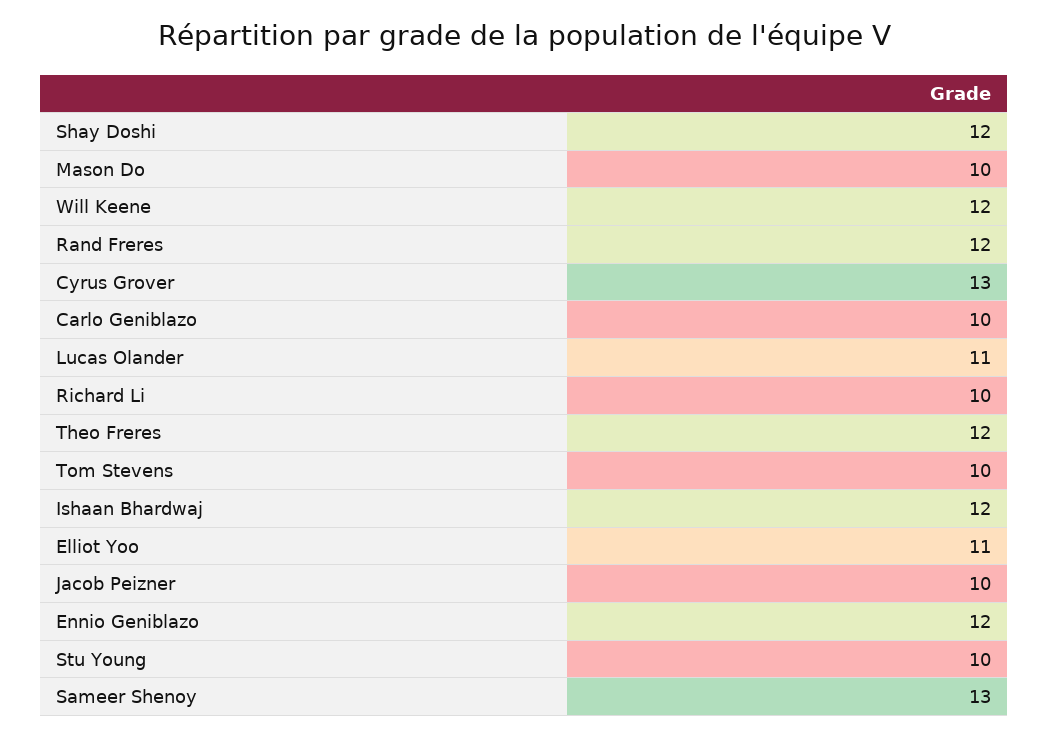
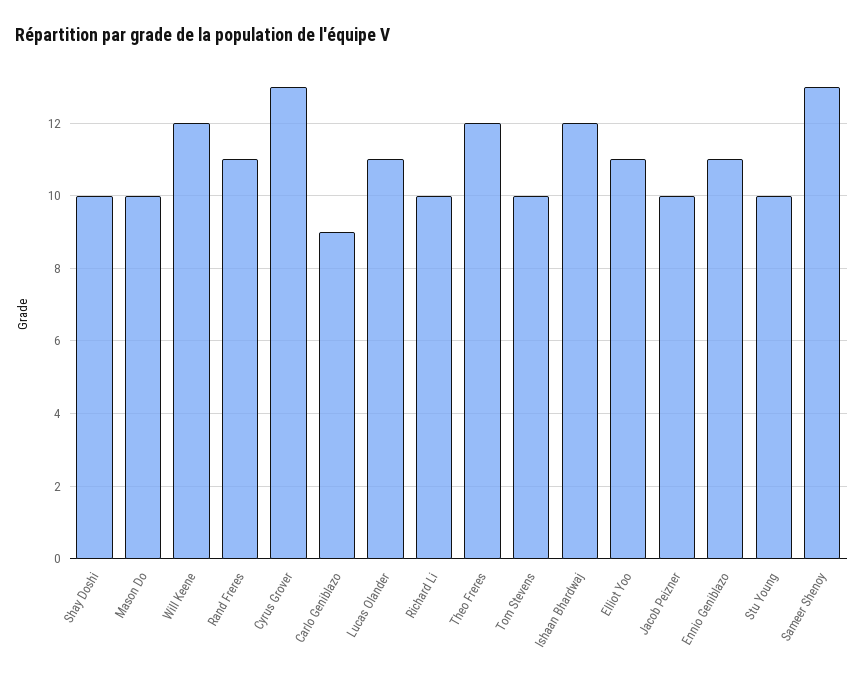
Shay Doshi: 12 -> 10
Rand Freres: 12 -> 11
Carlo Geniblazo: 10 -> 9
Ennio Geniblazo: 12 -> 11

